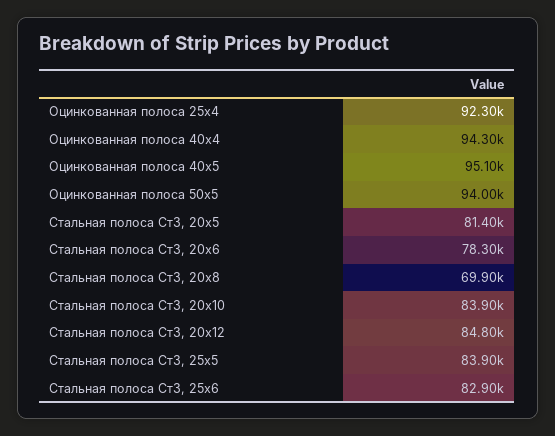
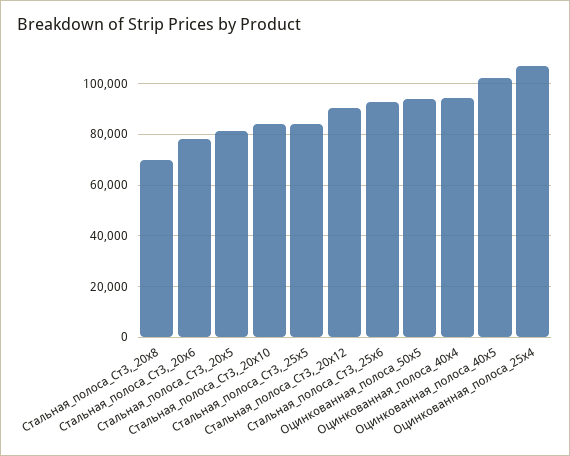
Оцинкованная полоса 25х4: 92300 -> 107500
Оцинкованная полоса 40х5: 95100 -> 102500
Стальная полоса Ст3, 20х12: 84800 -> 90000
Стальная полоса Ст3, 25х6: 82900 -> 92500

